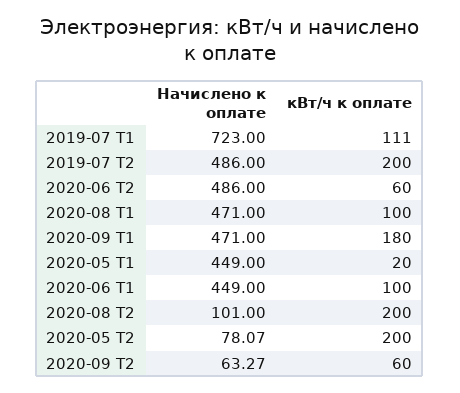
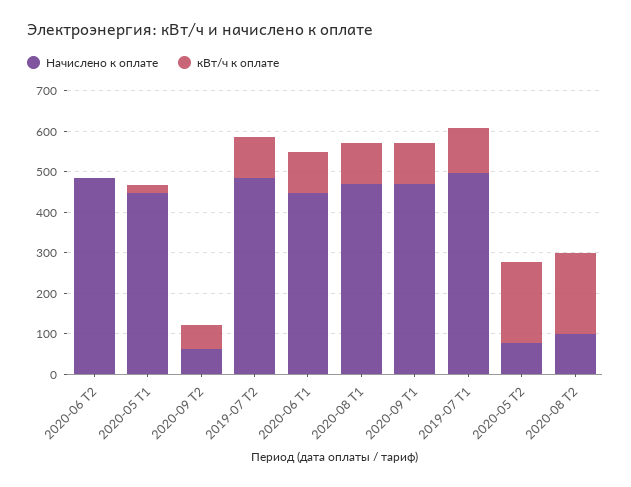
Начислено к оплате, 2019-07 Т1: 723 -> 500
кВт/ч к оплате, 2019-07 Т2: 200 -> 100
кВт/ч к оплате, 2020-06 Т2: 60 -> 0
кВт/ч к оплате, 2020-09 Т1: 180 -> 100

